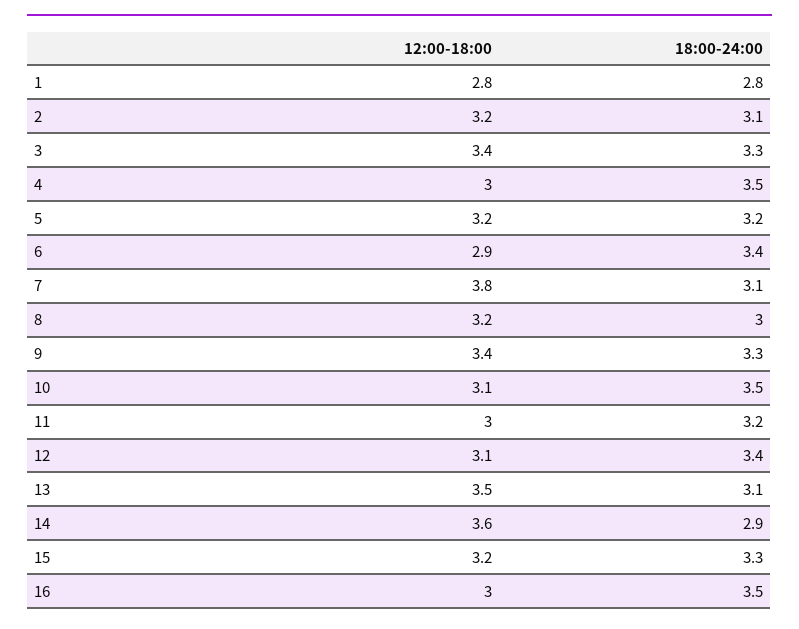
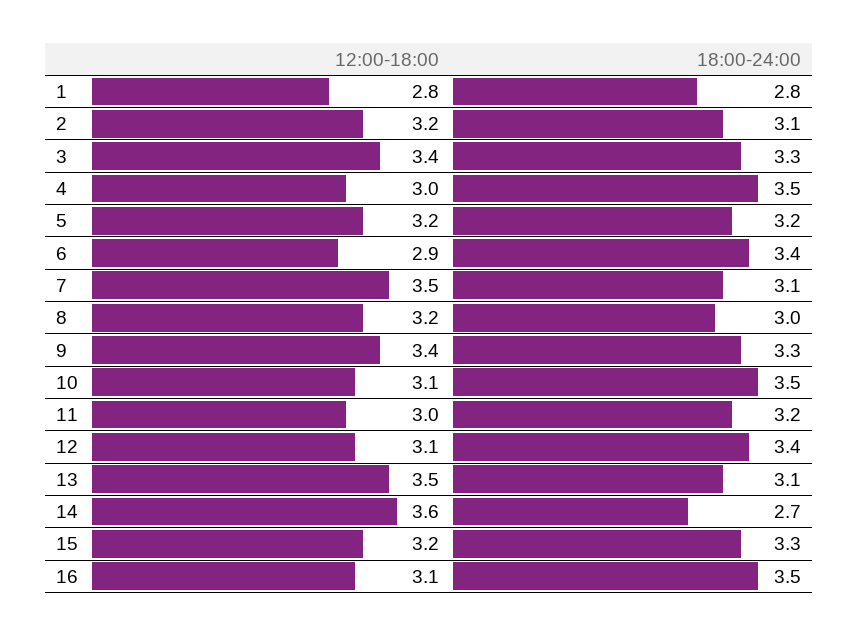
12:00-18:00, 7: 3.8 -> 3.5
18:00-24:00, 14: 2.9 -> 2.7
12:00-18:00, 16: 3 -> 3.1

